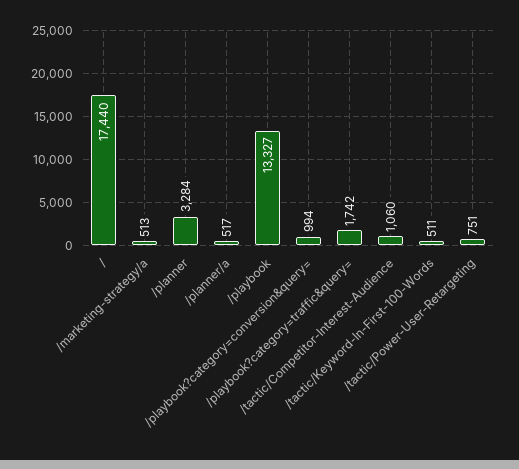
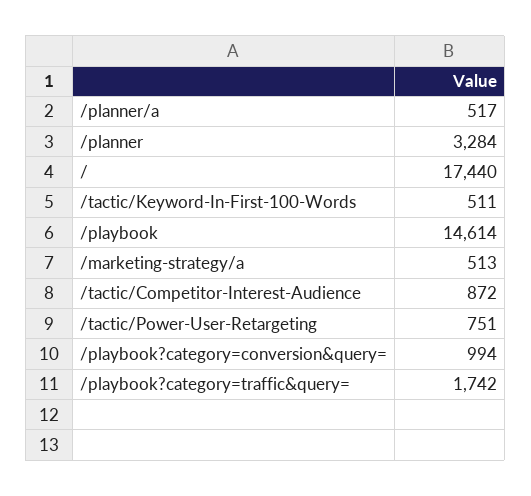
/playbook: 13327 -> 14614
/tactic/Competitor-Interest-Audience: 1060 -> 872

